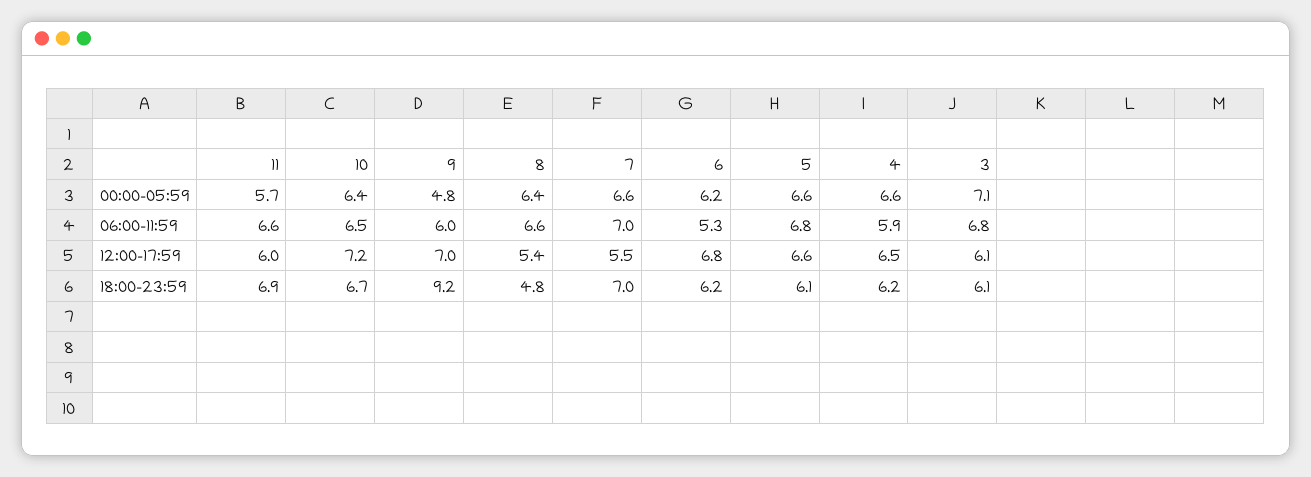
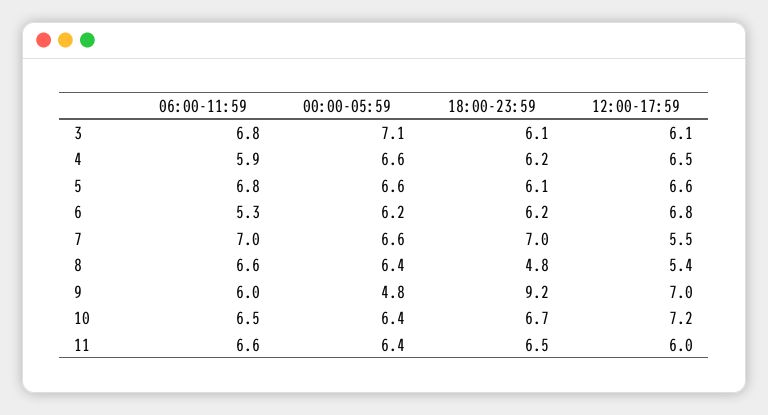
11, 00:00-05:59: 5.7 -> 6.4
11, 18:00-23:59: 6.9 -> 6.5

